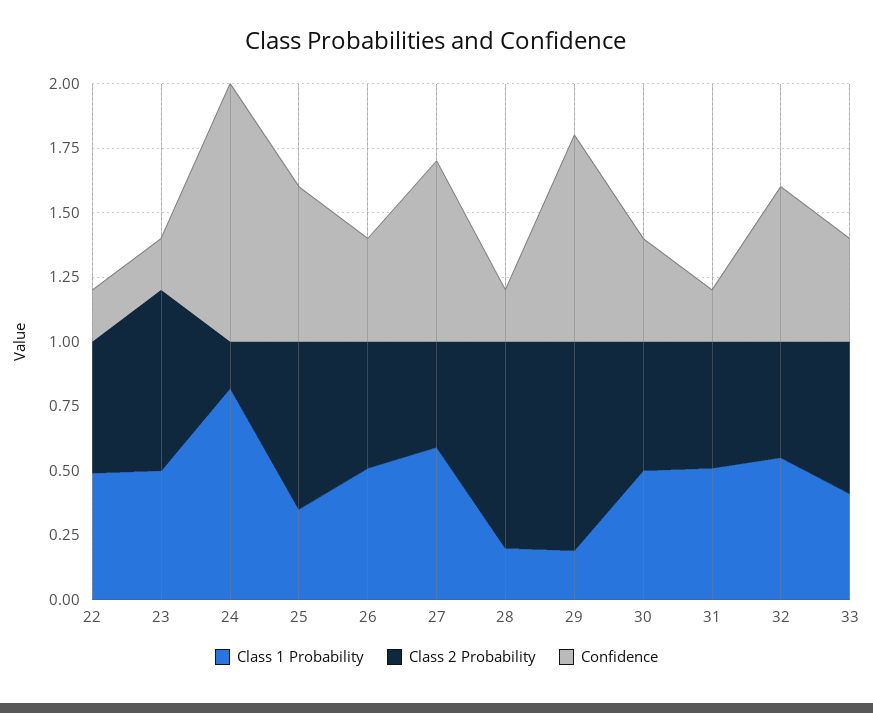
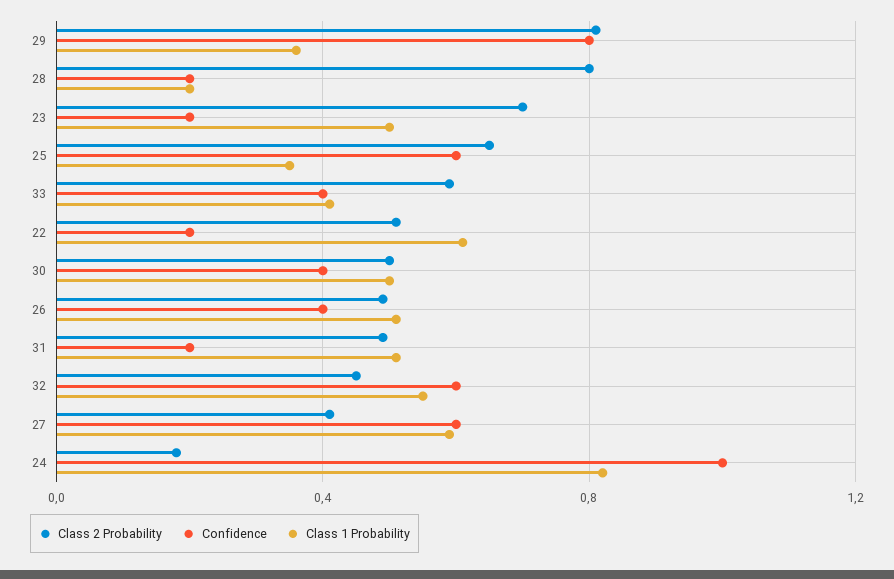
Class 1 Probability, 22: 0.5 -> 0.6
Confidence, 27: 0.7 -> 0.6
Class 1 Probability, 29: 0.2 -> 0.35

